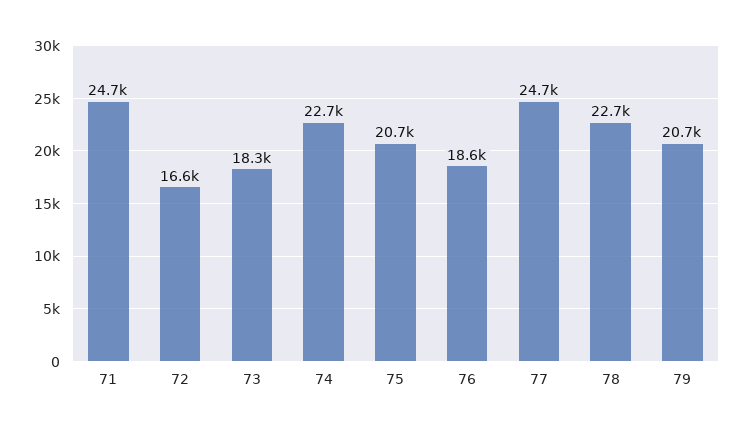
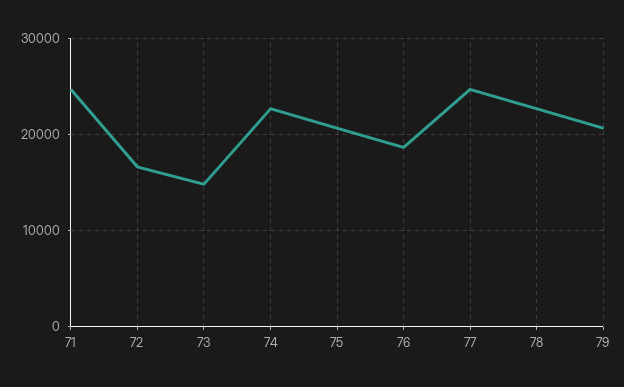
73: 18300 -> 15000

